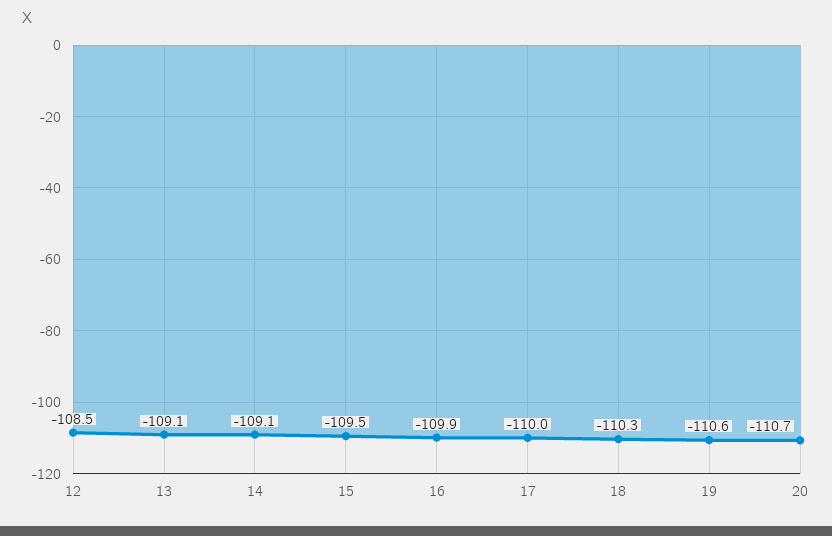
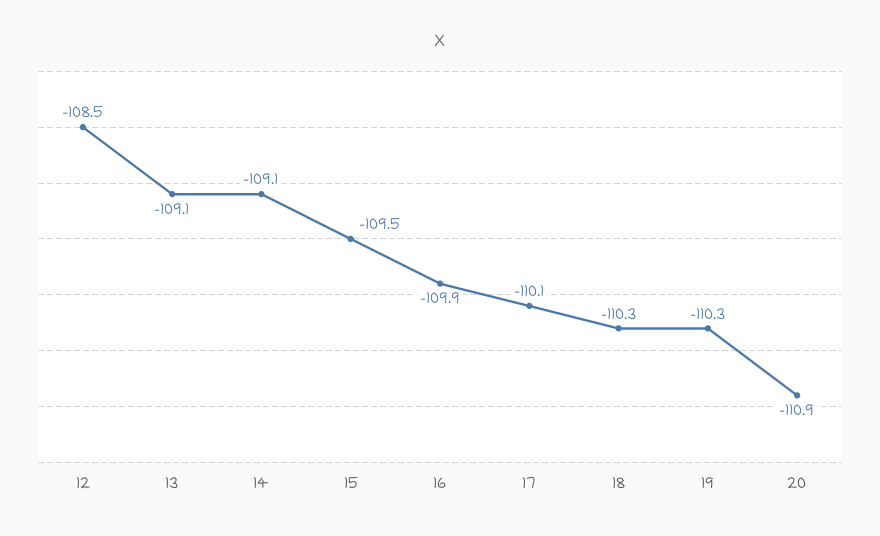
17: -110 -> -110.1
19: -110.6 -> -110.3
20: -110.7 -> -110.9

